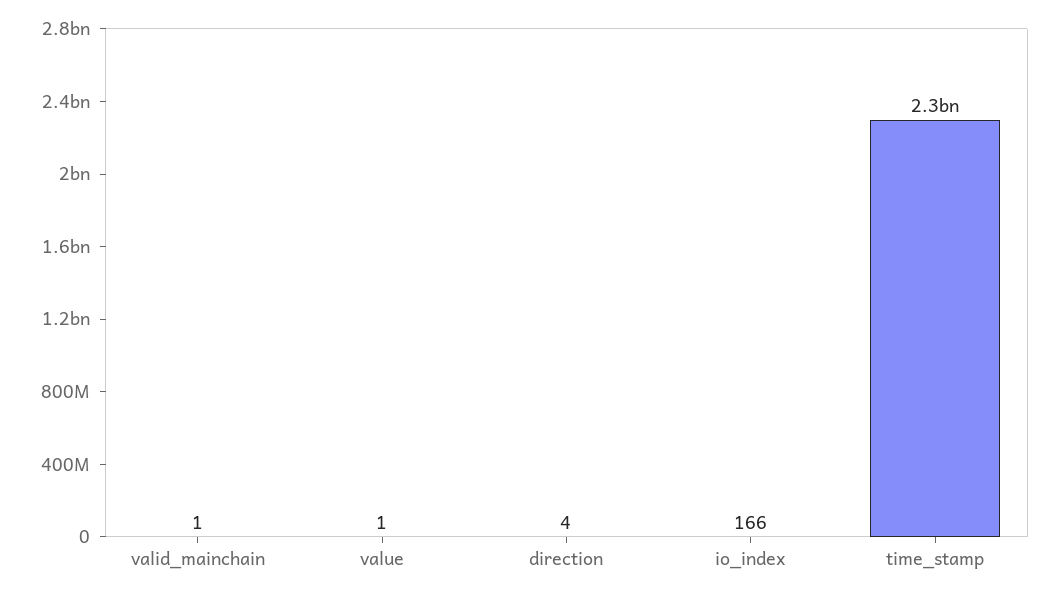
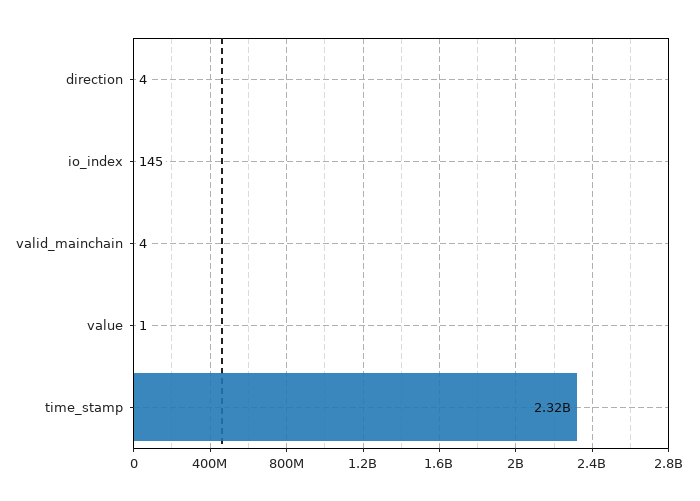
valid_mainchain: 1 -> 4
io_index: 166 -> 145

